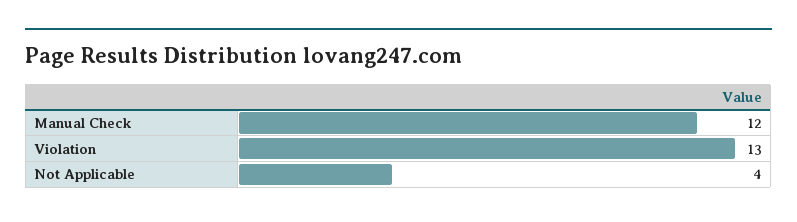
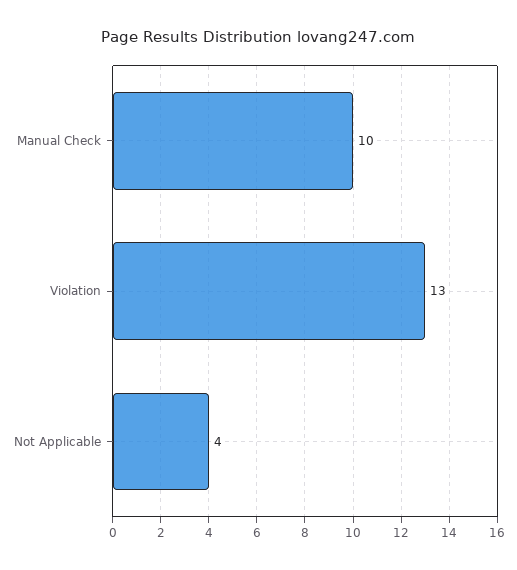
Manual Check: 12 -> 10

